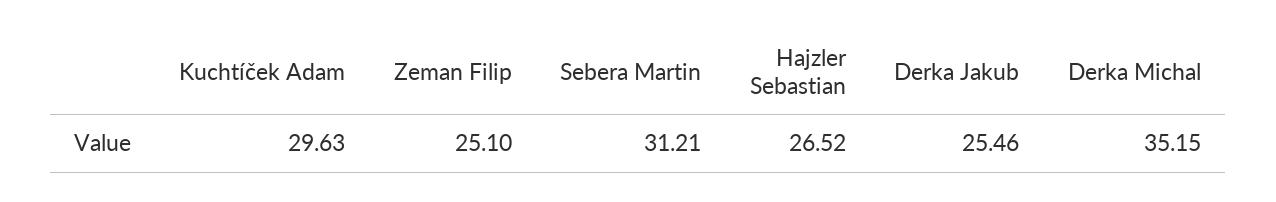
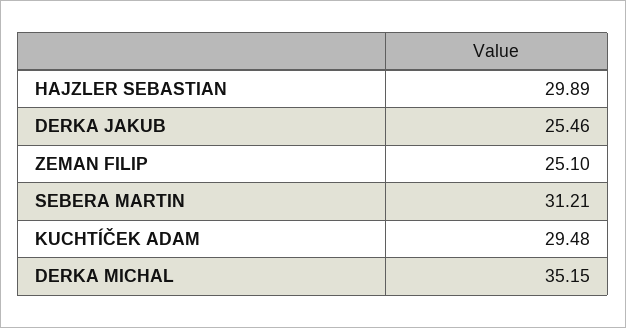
Kuchtíček Adam: 29.63 -> 29.48
Hajzler Sebastian: 26.52 -> 29.89

